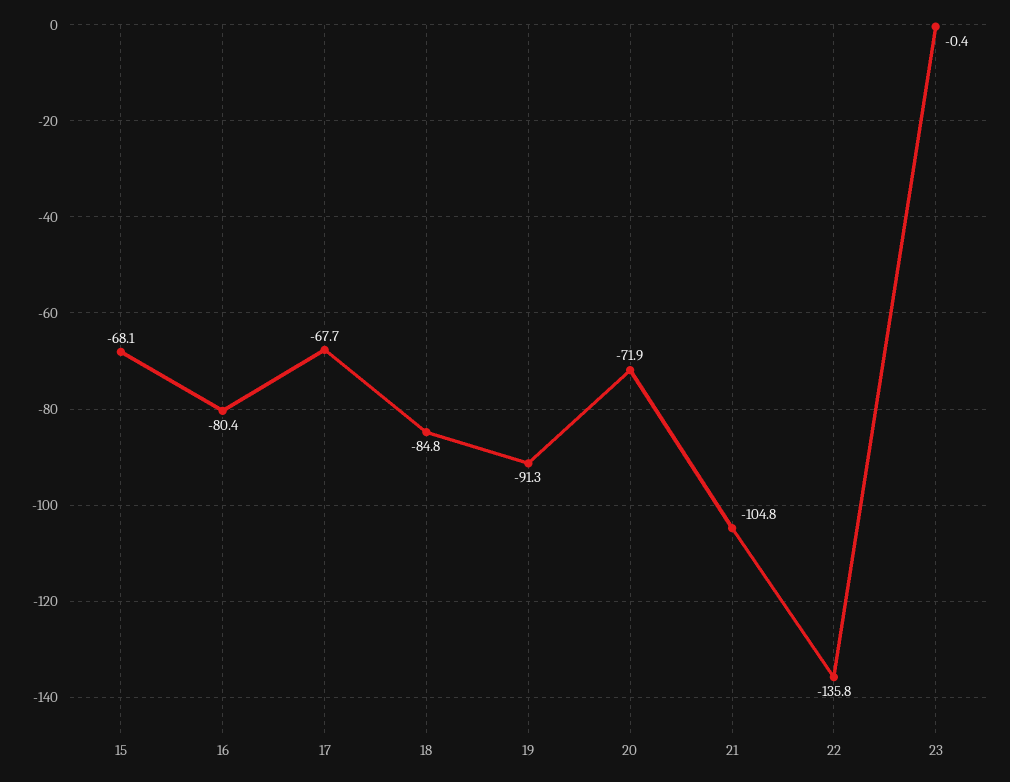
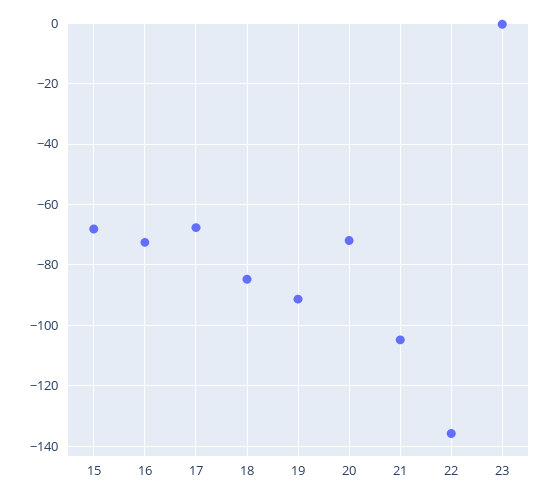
16: -80.4 -> -72

